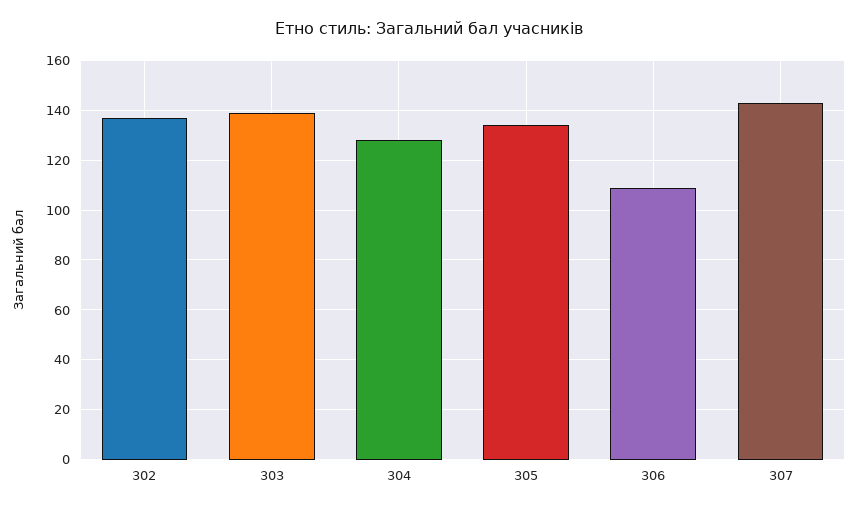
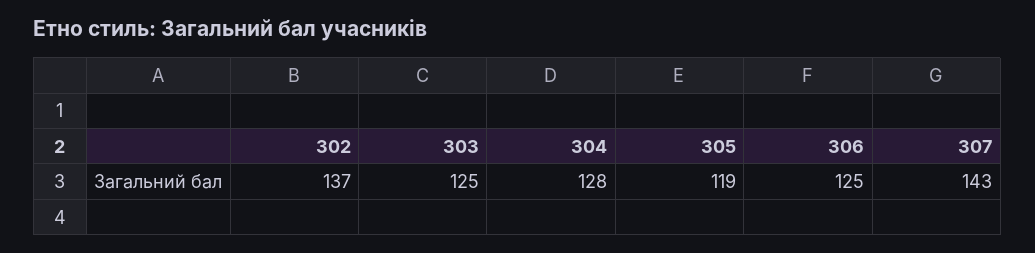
303: 140 -> 125
305: 135 -> 119
306: 110 -> 125

